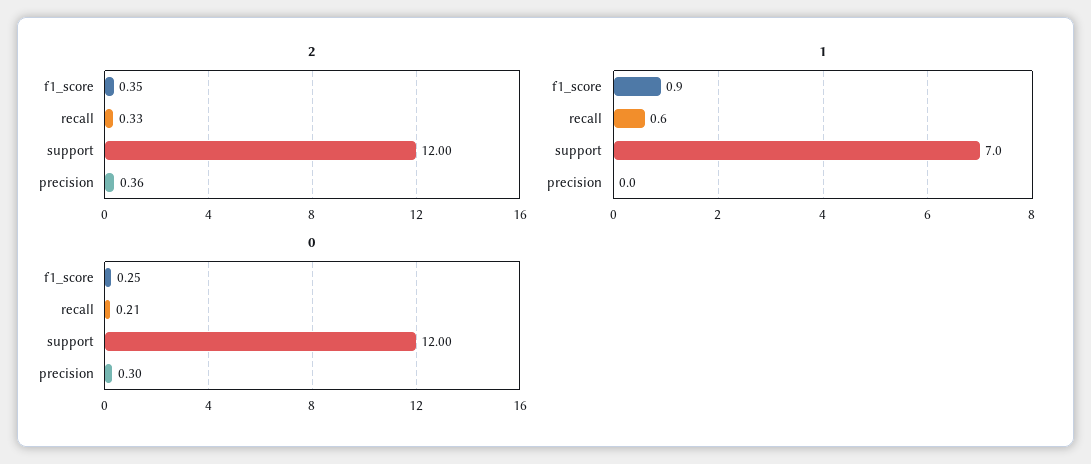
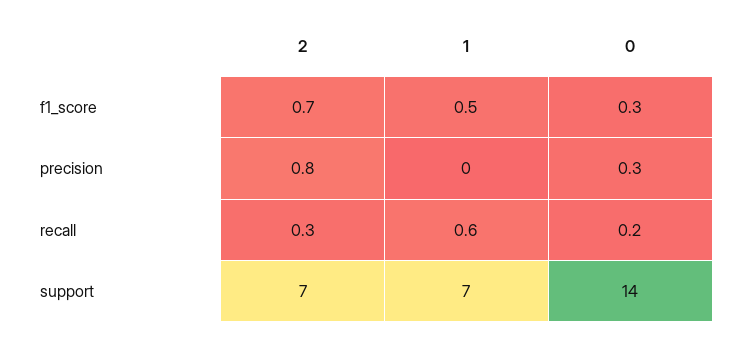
2, f1_score: 0.35 -> 0.7
2, support: 12 -> 7
2, precision: 0.36 -> 0.8
1, f1_score: 0.9 -> 0.5
0, support: 12 -> 14

